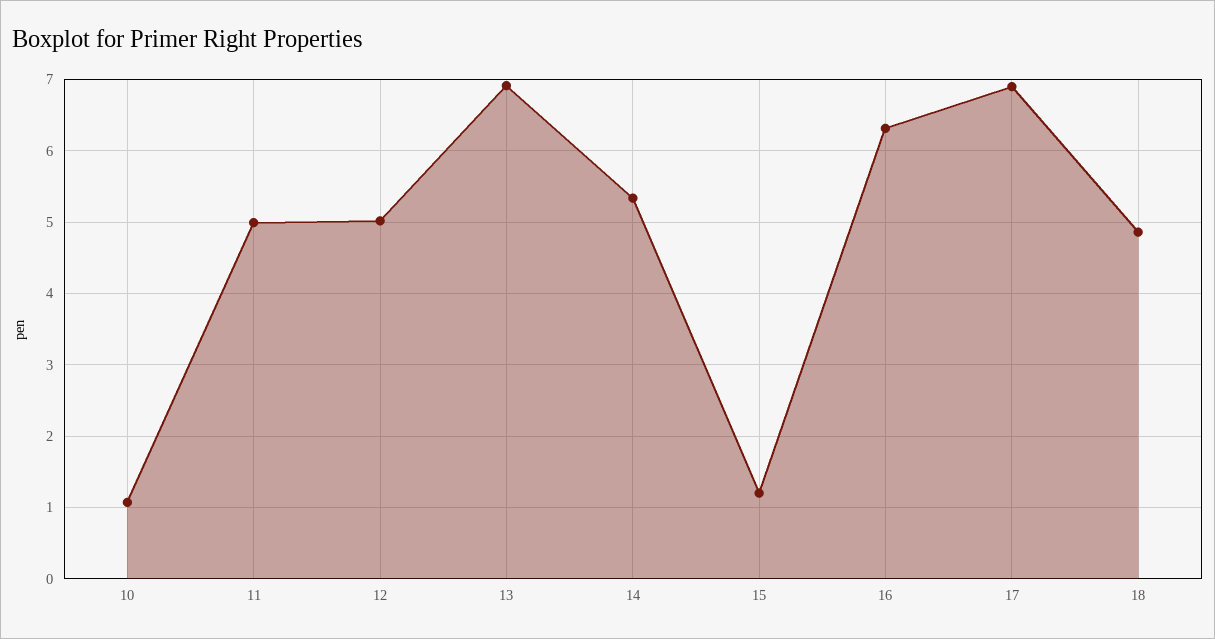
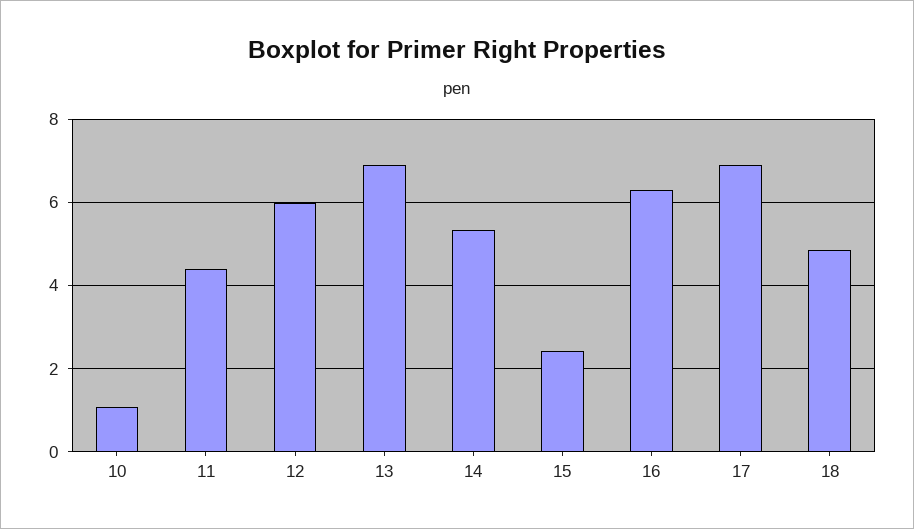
11: 5 -> 4.4
12: 5 -> 6
15: 1.2 -> 2.4

